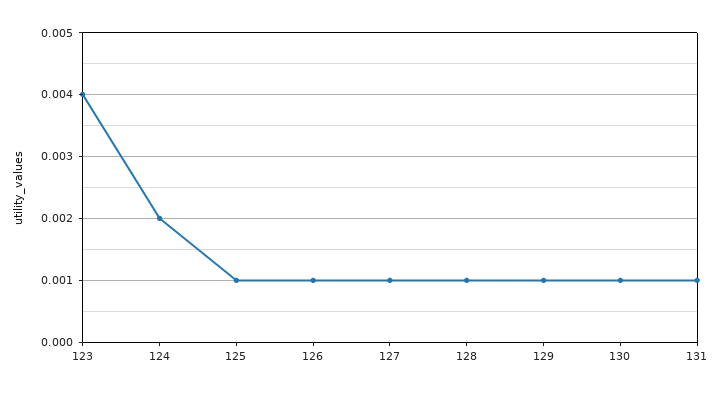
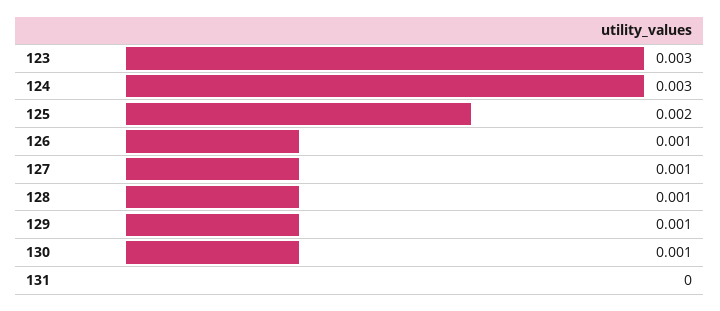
123: 0.004 -> 0.003
124: 0.002 -> 0.003
125: 0.001 -> 0.002
131: 0.001 -> 0

